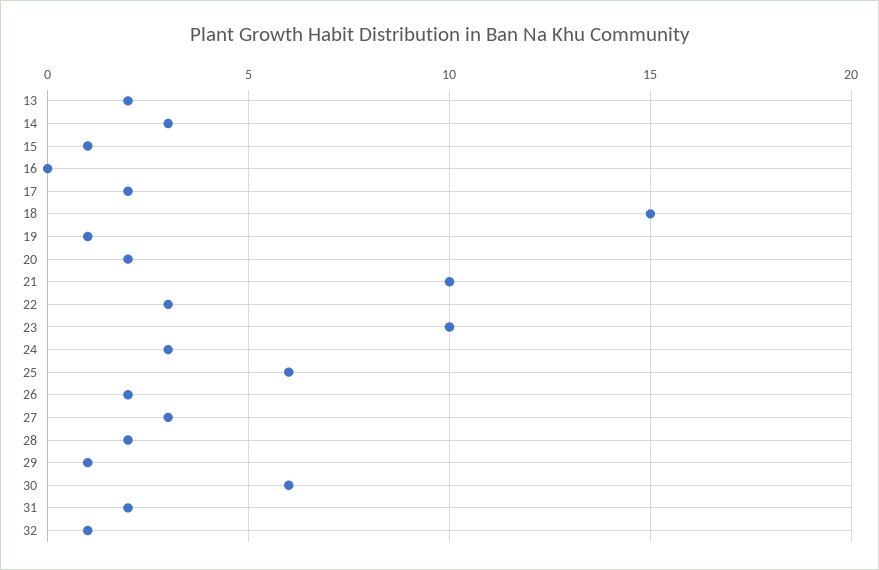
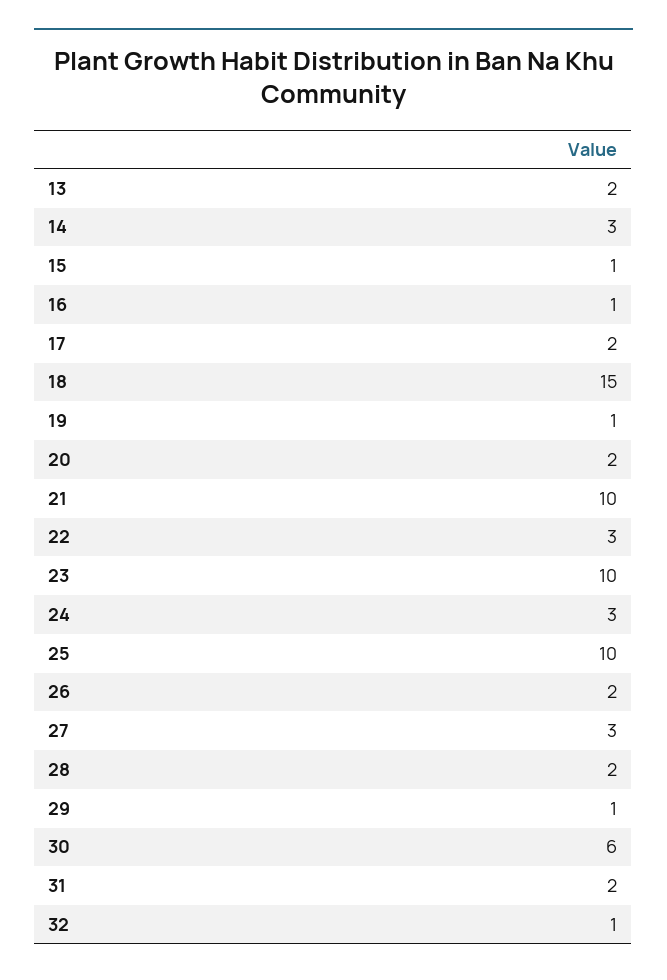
16: 0 -> 1
25: 6 -> 10

